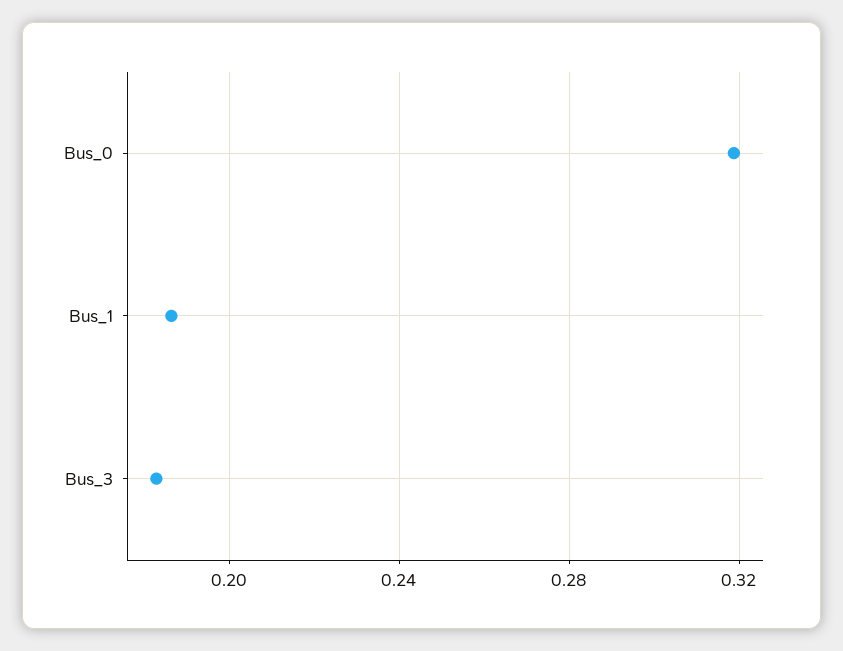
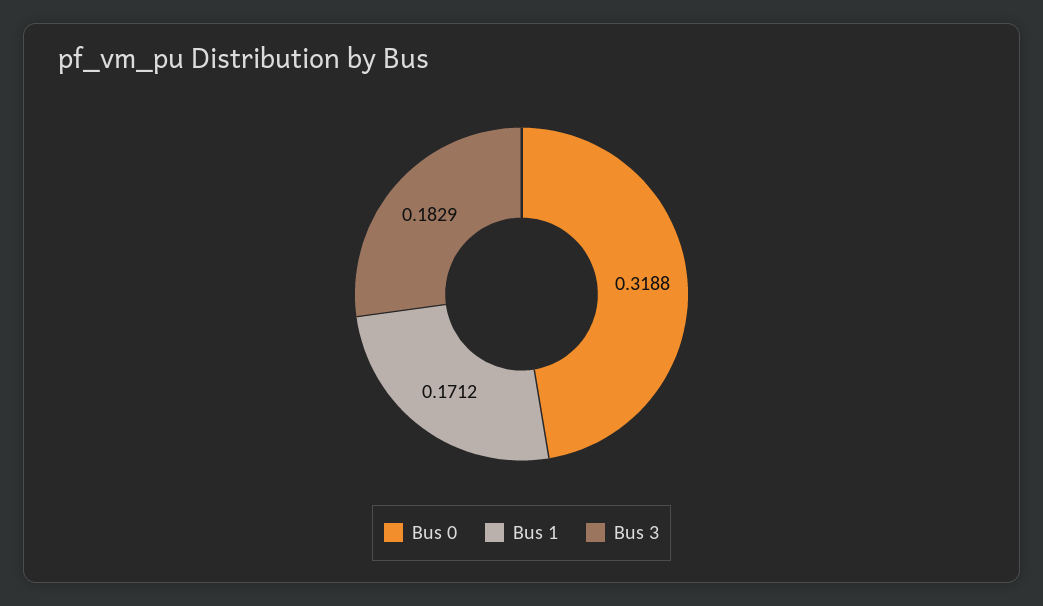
Bus_1: 0.185 -> 0.1712

